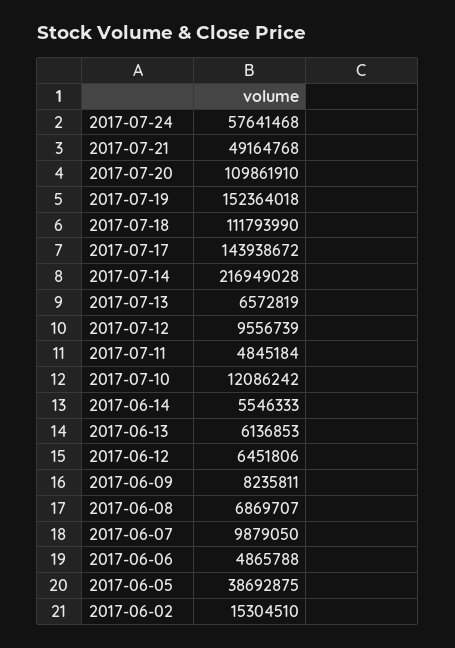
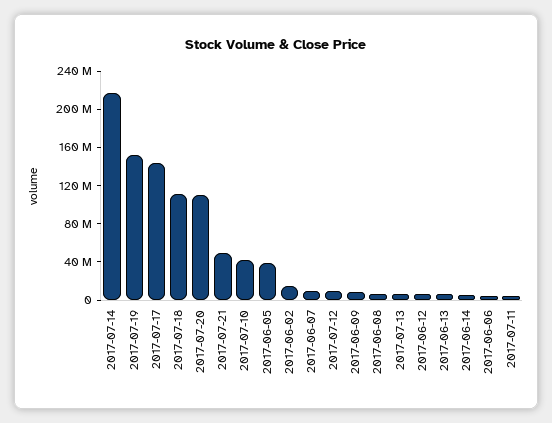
2017-07-24: 57641468 -> none
2017-07-10: 12086242 -> 40000000

